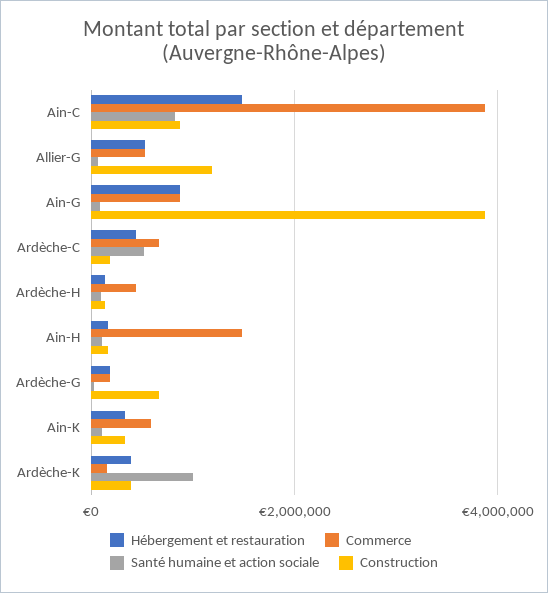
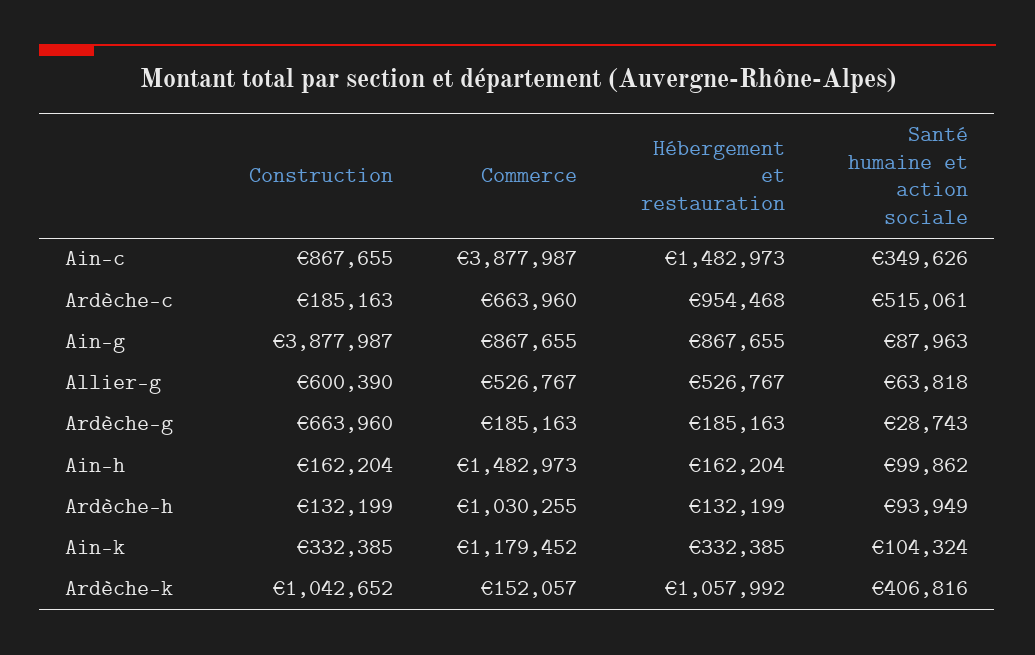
Santé humaine et action sociale, Ain-C: 800000 -> 349626
Construction, Allier-G: 1200000 -> 600390
Hébergement et restauration, Ardèche-C: 400000 -> 954468
Commerce, Ardèche-H: 400000 -> 1030255
Commerce, Ain-K: 600000 -> 1179452
Hébergement et restauration, Ardèche-K: 400000 -> 1057992
Santé humaine et action sociale, Ardèche-K: 1000000 -> 406816
Construction, Ardèche-K: 400000 -> 1042652

